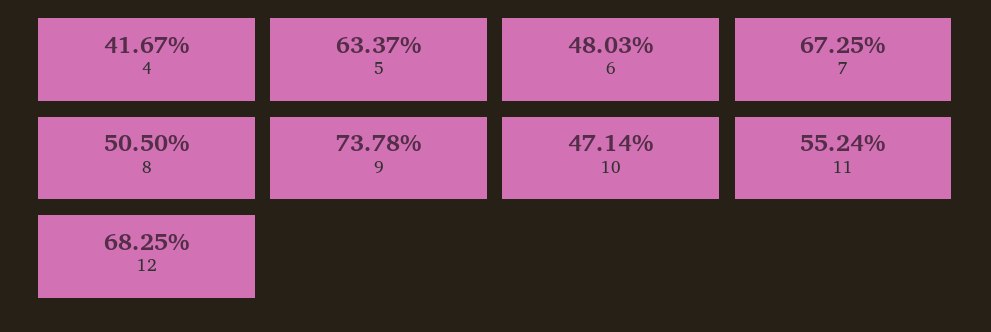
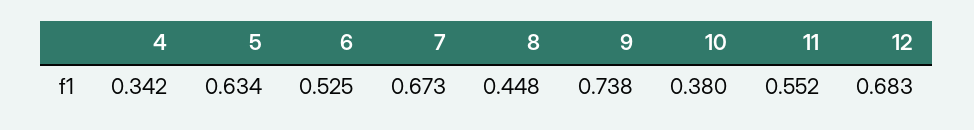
4: 0.4167 -> 0.342
6: 0.4803 -> 0.525
8: 0.505 -> 0.448
10: 0.4714 -> 0.38

